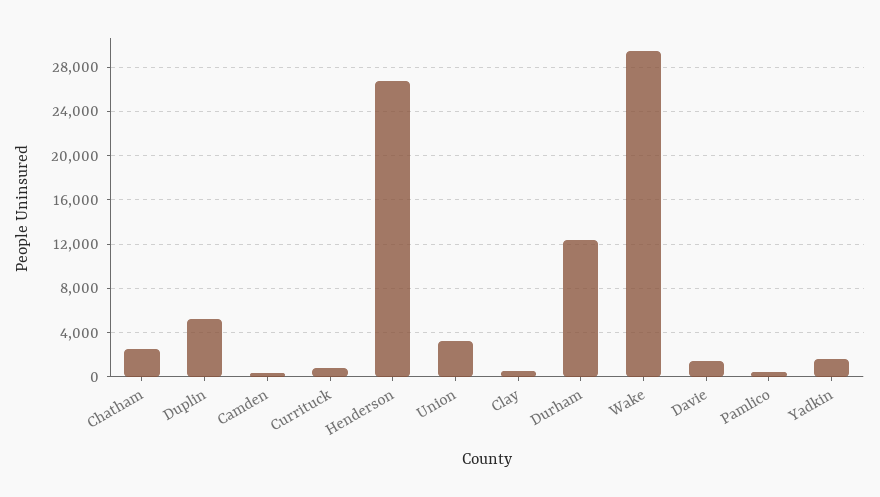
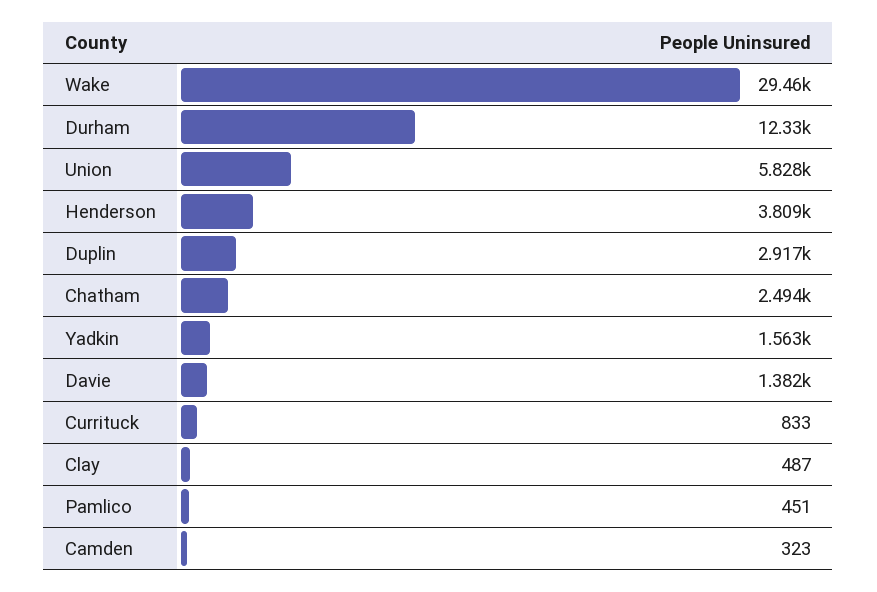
Duplin: 5000 -> 2917
Henderson: 27000 -> 3809
Union: 3000 -> 5828

